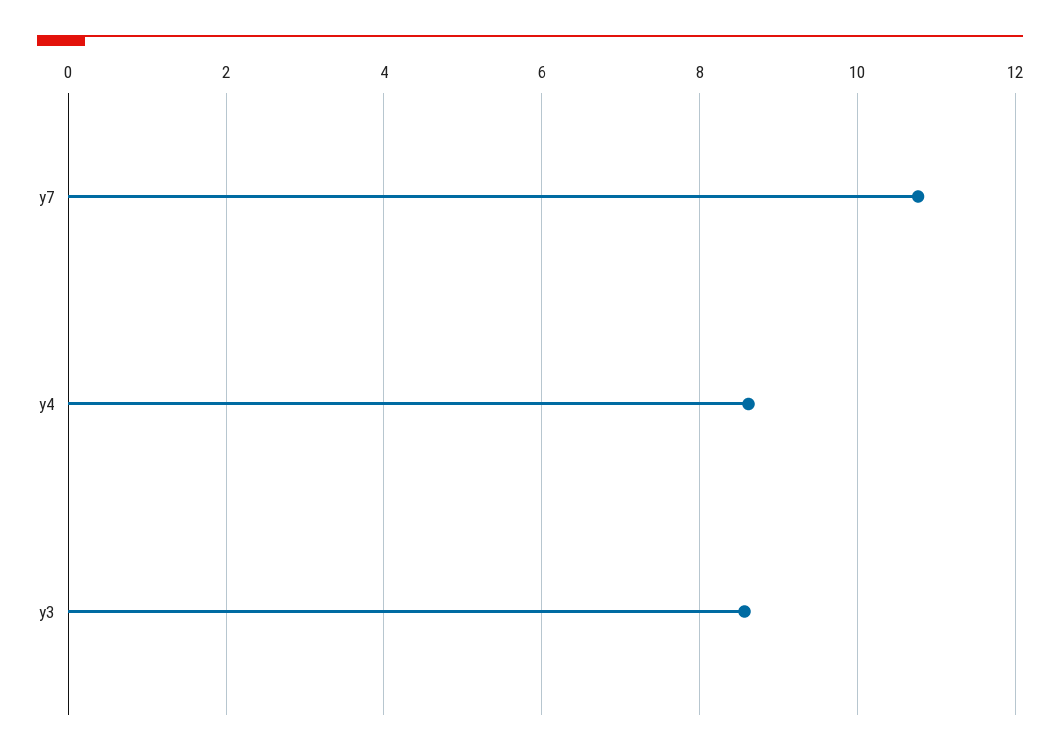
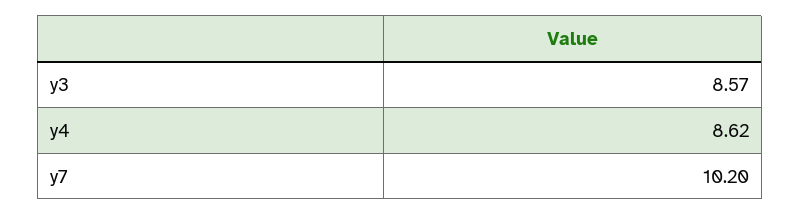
y7: 10.8 -> 10.2

